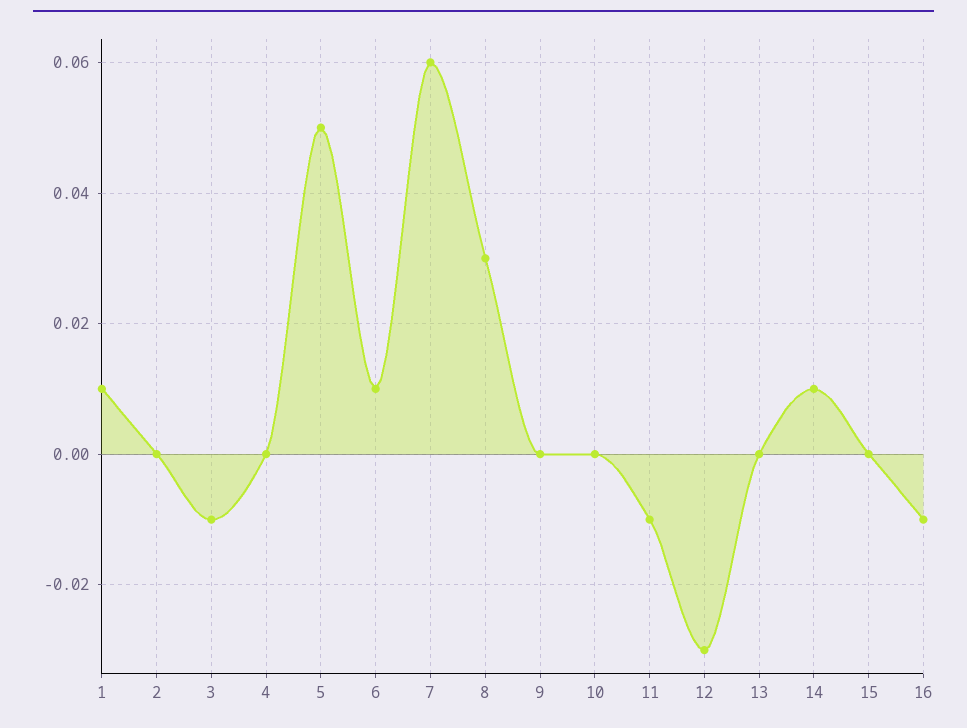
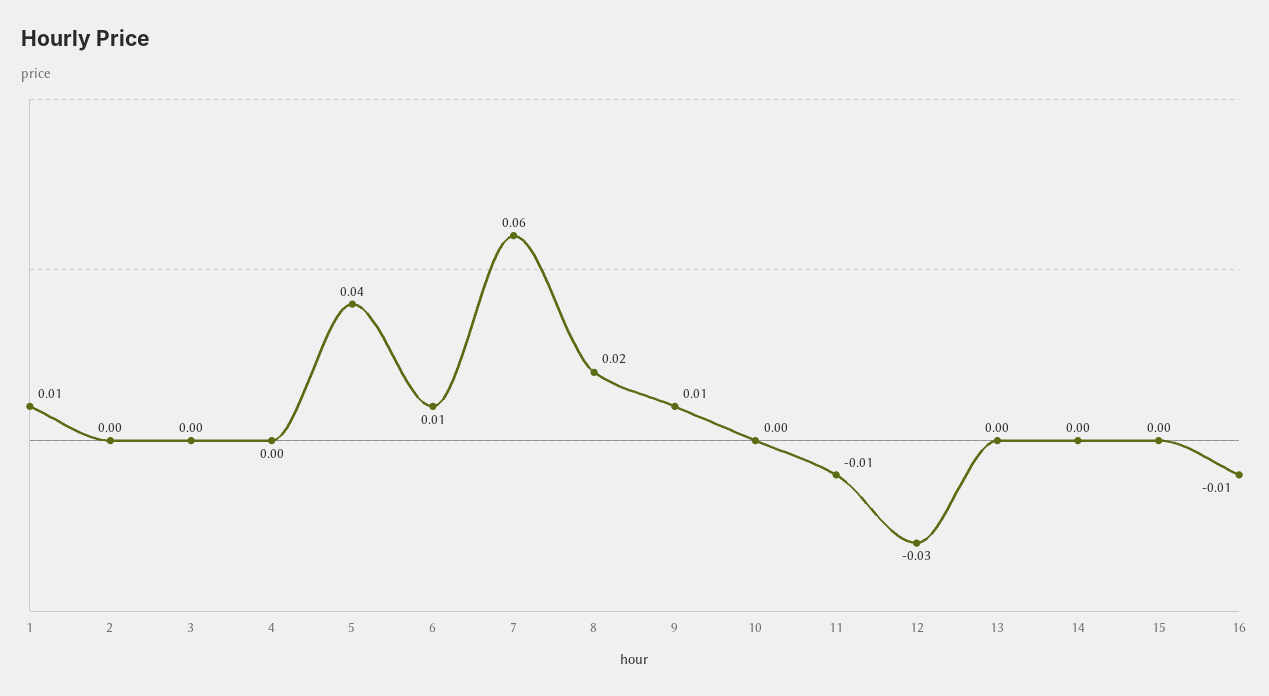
3: -0.01 -> 0
5: 0.05 -> 0.04
8: 0.03 -> 0.02
9: 0 -> 0.01
14: 0.01 -> 0

